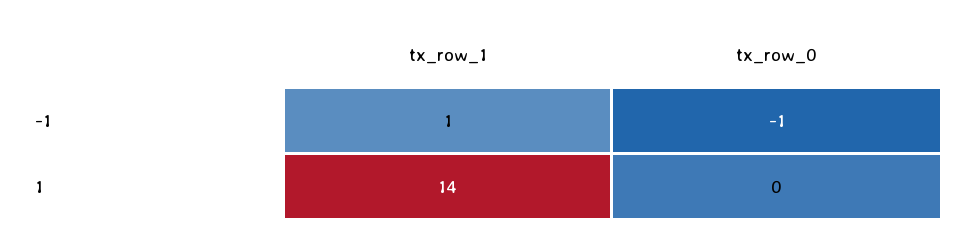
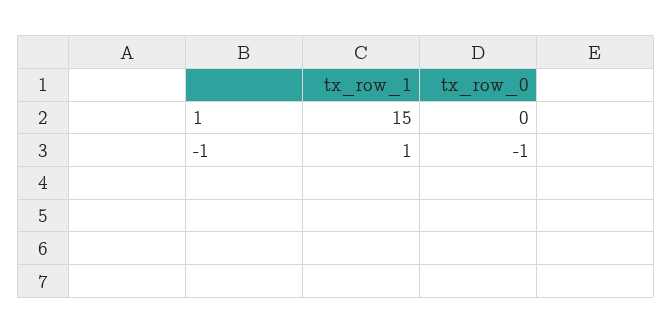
tx_row_1, 1: 14 -> 15

